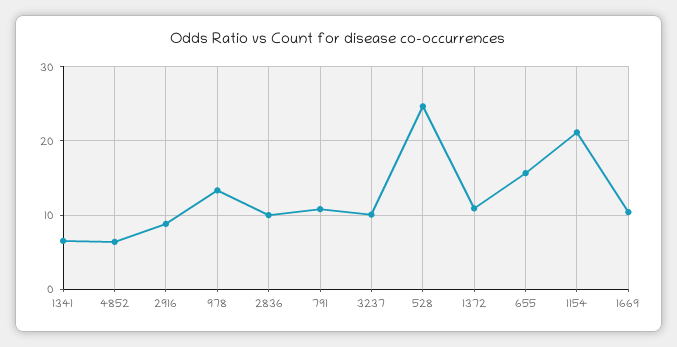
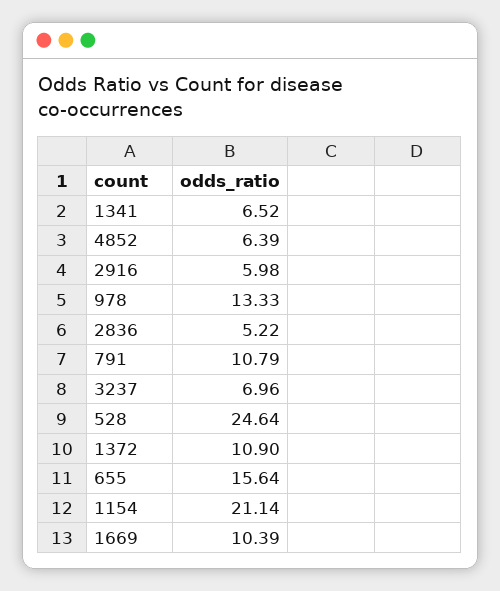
2916: 9 -> 5.98
2836: 10 -> 5.22
3237: 10 -> 6.96

